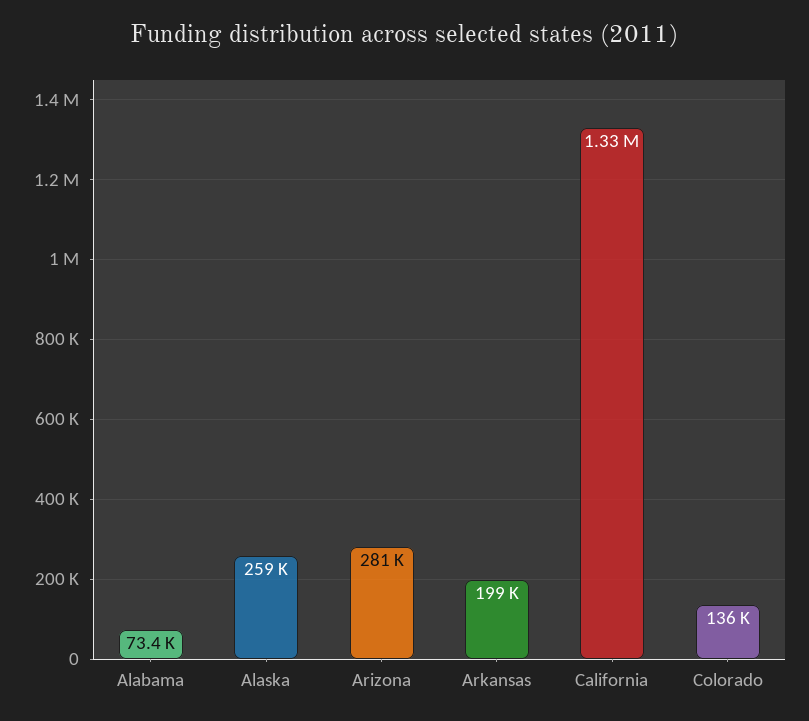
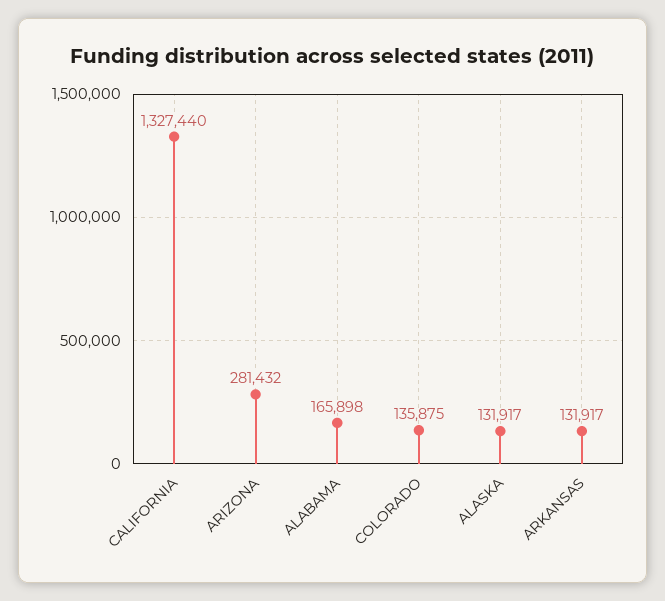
Alabama: 73400 -> 165898
Alaska: 259000 -> 131917
Arkansas: 199000 -> 131917

